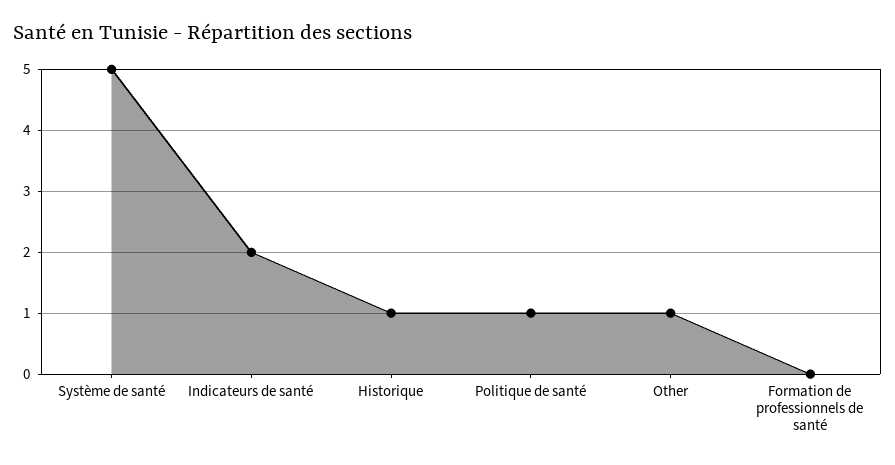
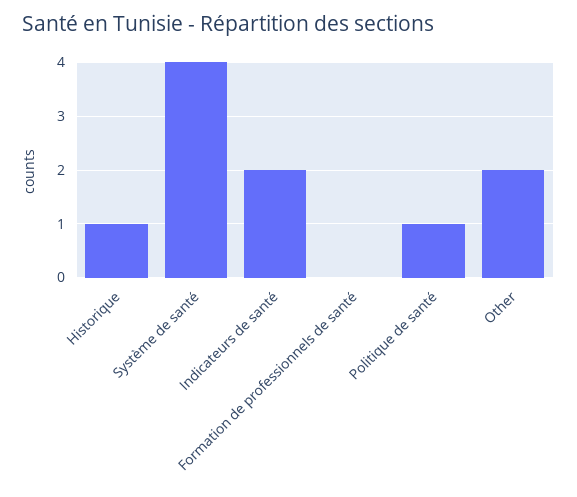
Système de santé: 5 -> 4
Other: 1 -> 2

